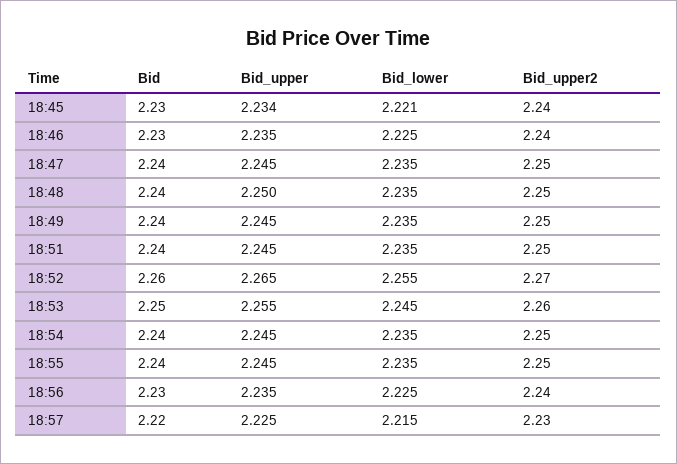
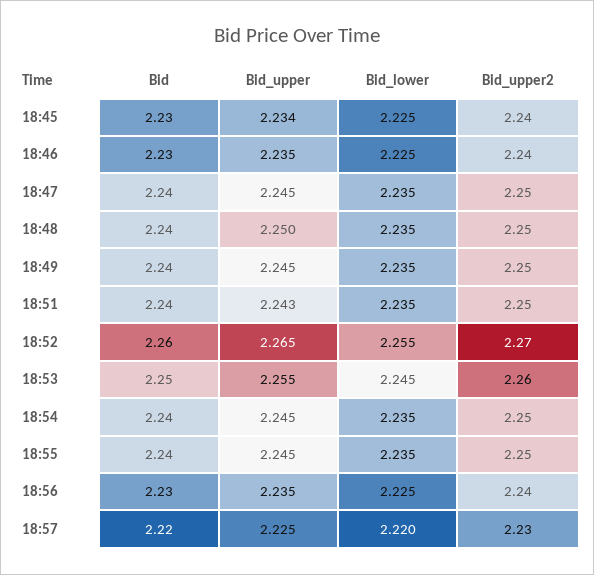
Bid_lower, 18:45: 2.221 -> 2.225
Bid_upper, 18:51: 2.245 -> 2.243
Bid_lower, 18:57: 2.215 -> 2.22

